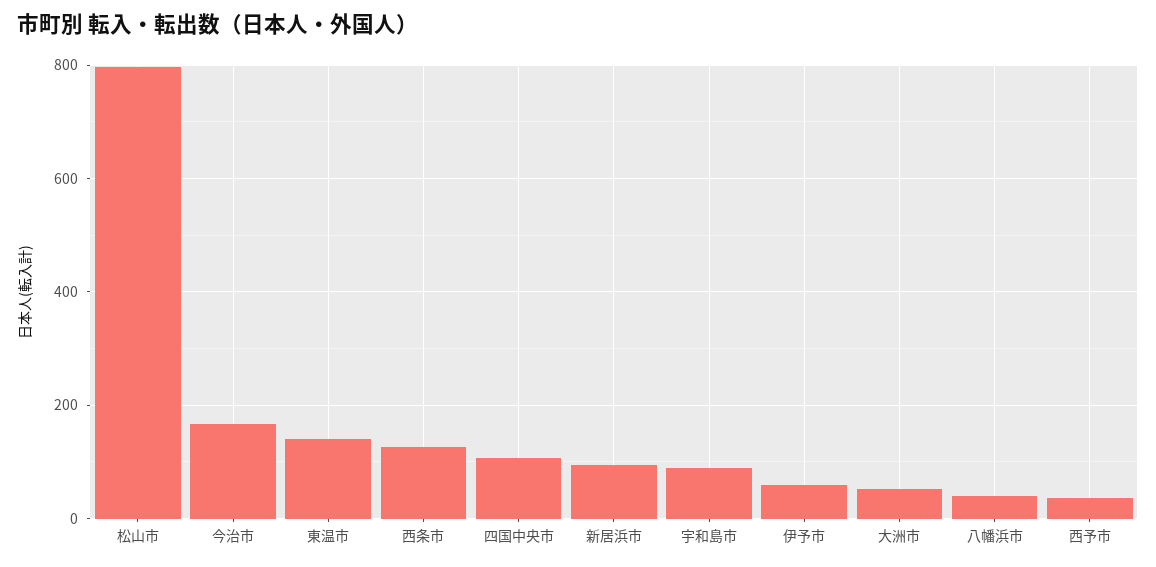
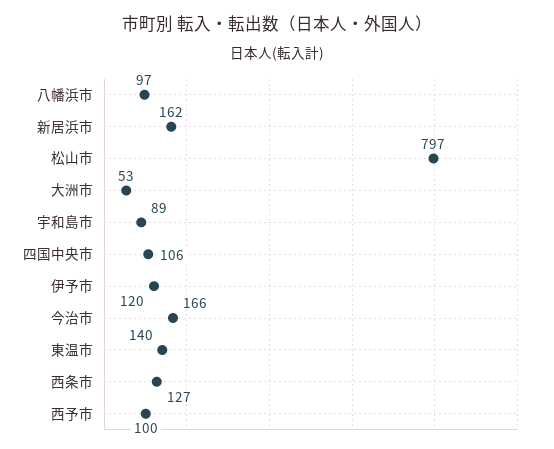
新居浜市: 100 -> 162
伊予市: 60 -> 120
八幡浜市: 40 -> 97
西予市: 40 -> 100

